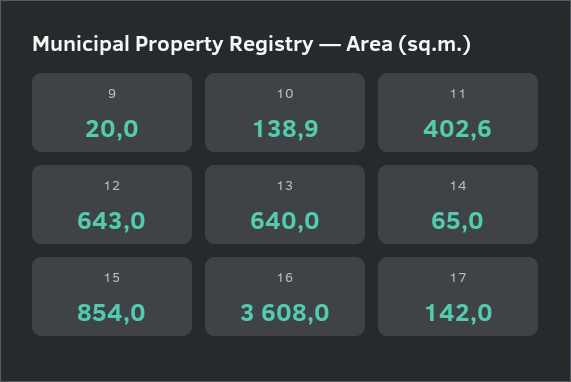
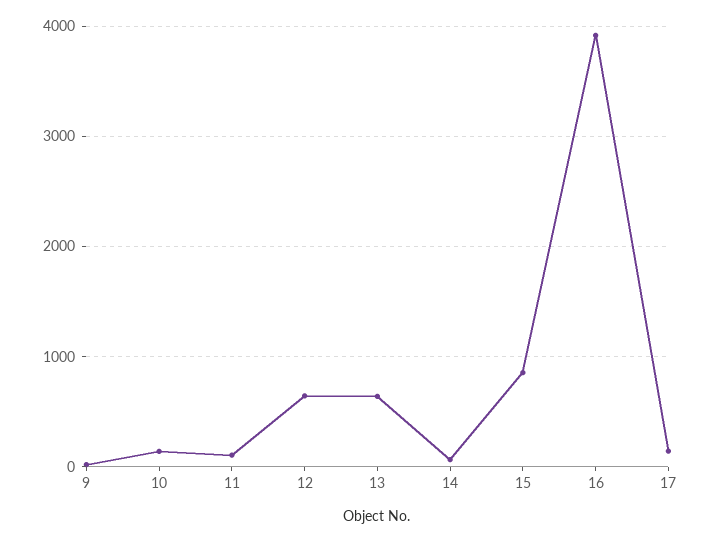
11: 402.6 -> 100
16: 3608 -> 3900

